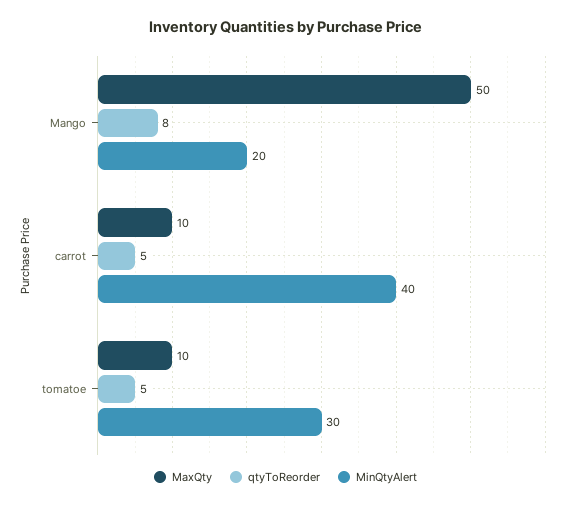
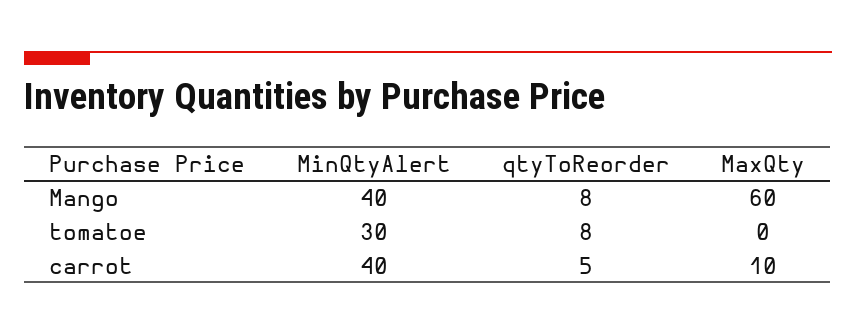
MaxQty, Mango: 50 -> 60
MinQtyAlert, Mango: 20 -> 40
MaxQty, tomatoe: 10 -> 0
qtyToReorder, tomatoe: 5 -> 8

